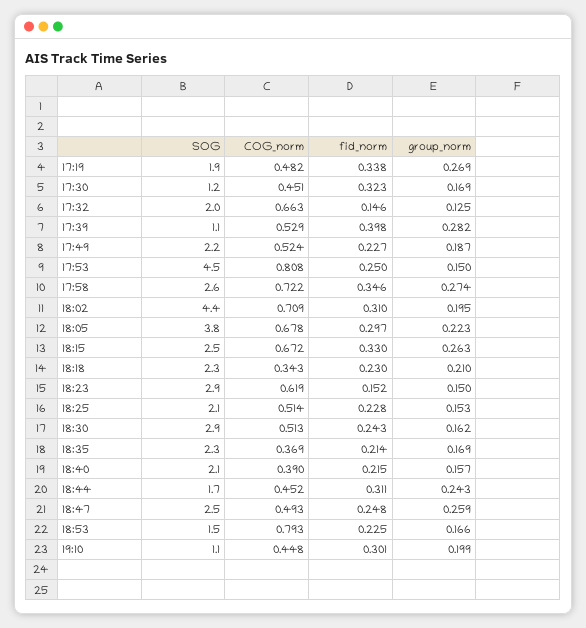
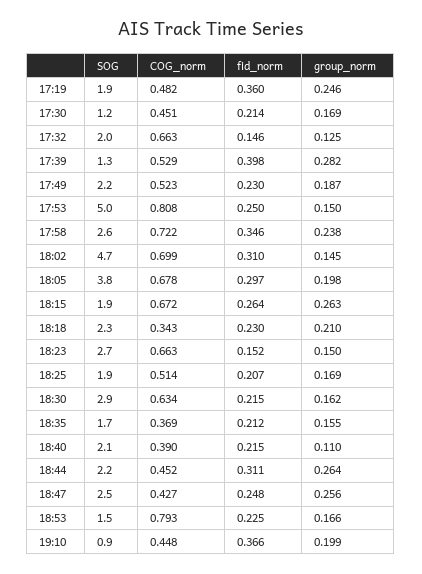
fid_norm, 17:19: 0.338 -> 0.36
group_norm, 17:19: 0.269 -> 0.246
fid_norm, 17:30: 0.323 -> 0.214
SOG, 17:39: 1.1 -> 1.3
COG_norm, 17:49: 0.524 -> 0.523
fid_norm, 17:49: 0.227 -> 0.23
SOG, 17:53: 4.5 -> 5
group_norm, 17:58: 0.274 -> 0.238
SOG, 18:02: 4.4 -> 4.7
COG_norm, 18:02: 0.709 -> 0.699
group_norm, 18:02: 0.195 -> 0.145
group_norm, 18:05: 0.223 -> 0.198
SOG, 18:15: 2.5 -> 1.9
fid_norm, 18:15: 0.33 -> 0.264
SOG, 18:23: 2.9 -> 2.7
COG_norm, 18:23: 0.619 -> 0.663
SOG, 18:25: 2.1 -> 1.9
fid_norm, 18:25: 0.228 -> 0.207
group_norm, 18:25: 0.153 -> 0.169
COG_norm, 18:30: 0.513 -> 0.634
fid_norm, 18:30: 0.243 -> 0.215
SOG, 18:35: 2.3 -> 1.7
fid_norm, 18:35: 0.214 -> 0.212
group_norm, 18:35: 0.169 -> 0.155
group_norm, 18:40: 0.157 -> 0.11
SOG, 18:44: 1.7 -> 2.2
group_norm, 18:44: 0.243 -> 0.264
COG_norm, 18:47: 0.493 -> 0.427
group_norm, 18:47: 0.259 -> 0.256
SOG, 19:10: 1.1 -> 0.9
fid_norm, 19:10: 0.301 -> 0.366

